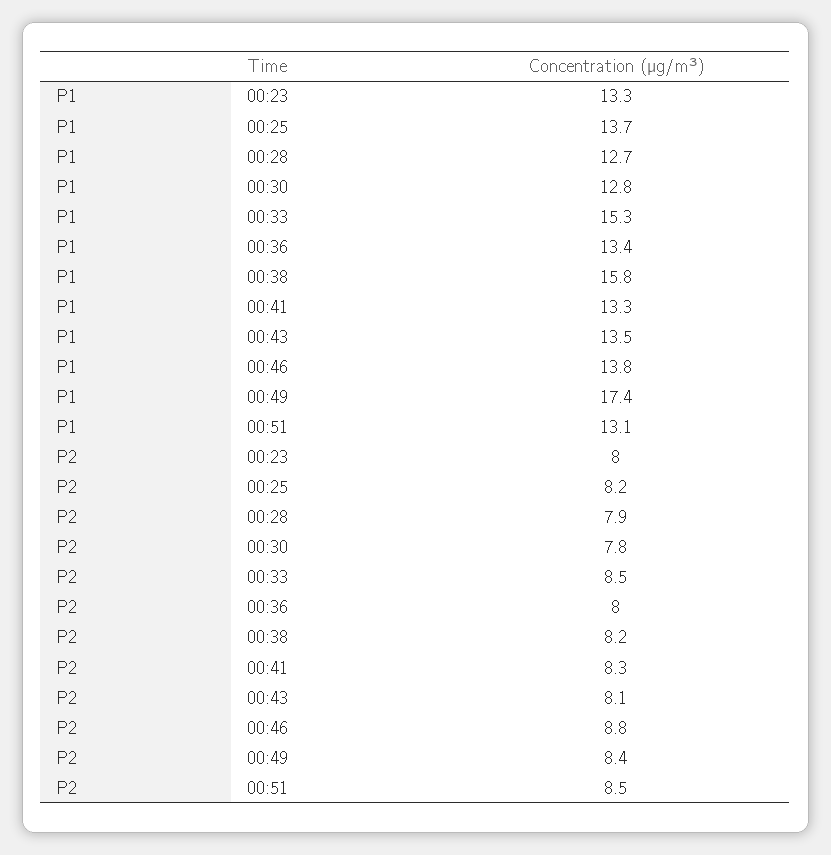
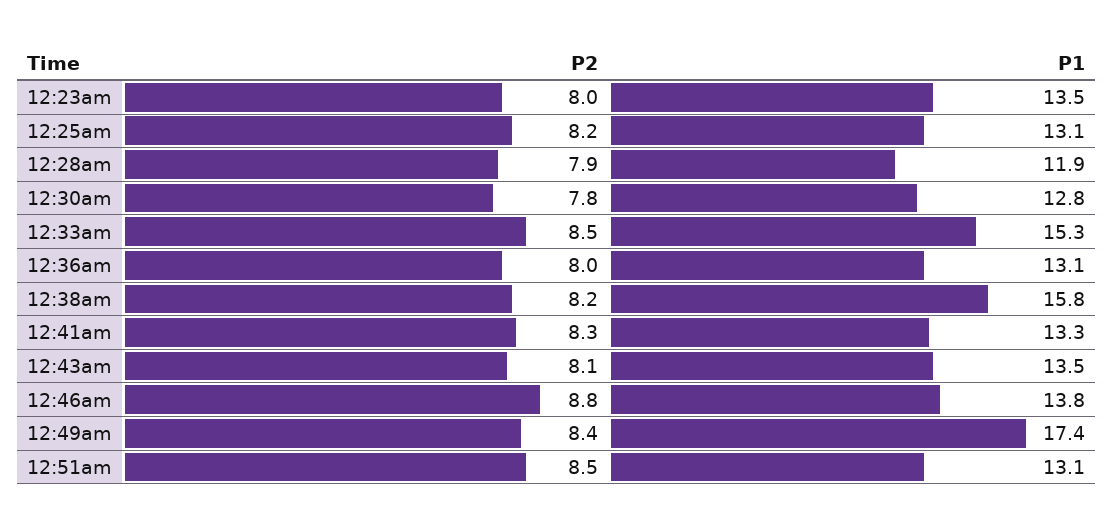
P1, 00:23: 13.3 -> 13.5
P1, 00:25: 13.7 -> 13.1
P1, 00:28: 12.7 -> 11.9
P1, 00:36: 13.4 -> 13.1

